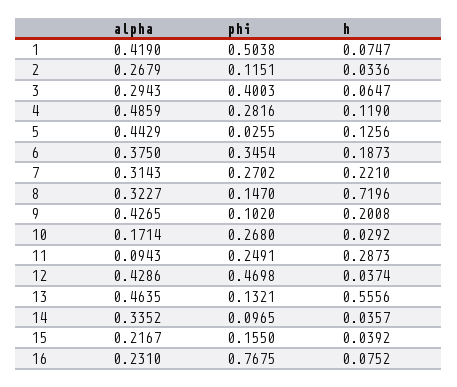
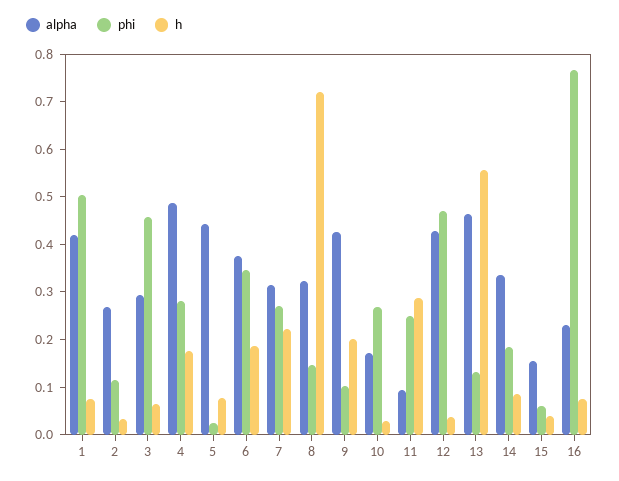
phi, 3: 0.4003 -> 0.46
h, 4: 0.119 -> 0.18
h, 5: 0.1256 -> 0.08
phi, 14: 0.0965 -> 0.18
h, 14: 0.0357 -> 0.08
alpha, 15: 0.2167 -> 0.16
phi, 15: 0.155 -> 0.06

